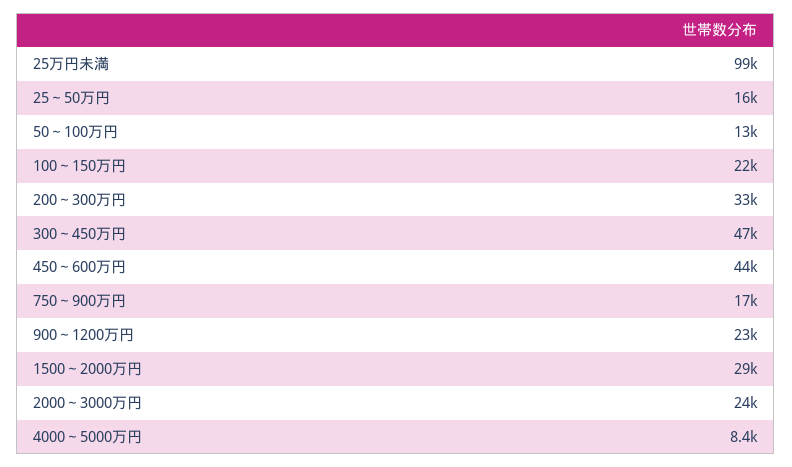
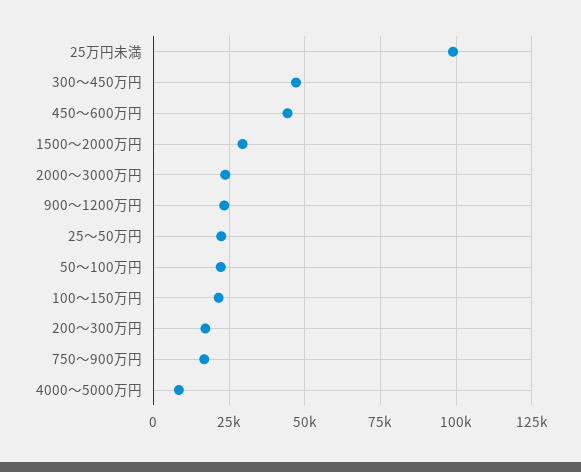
25～50万円: 16000 -> 22500
50～100万円: 13000 -> 22500
200～300万円: 33000 -> 17500

